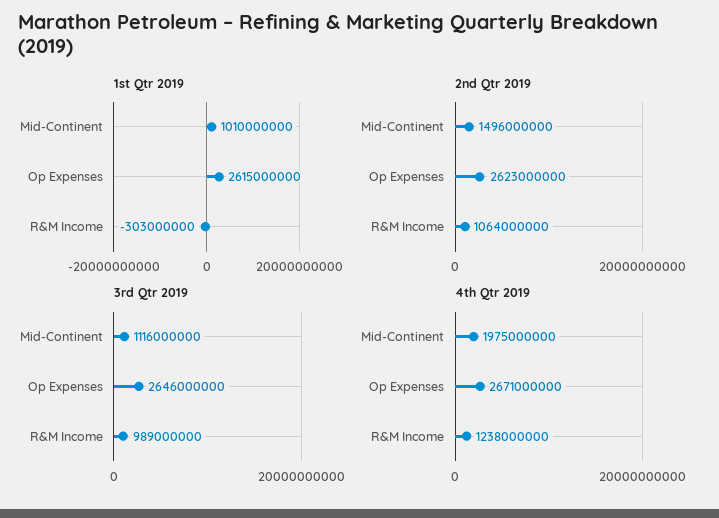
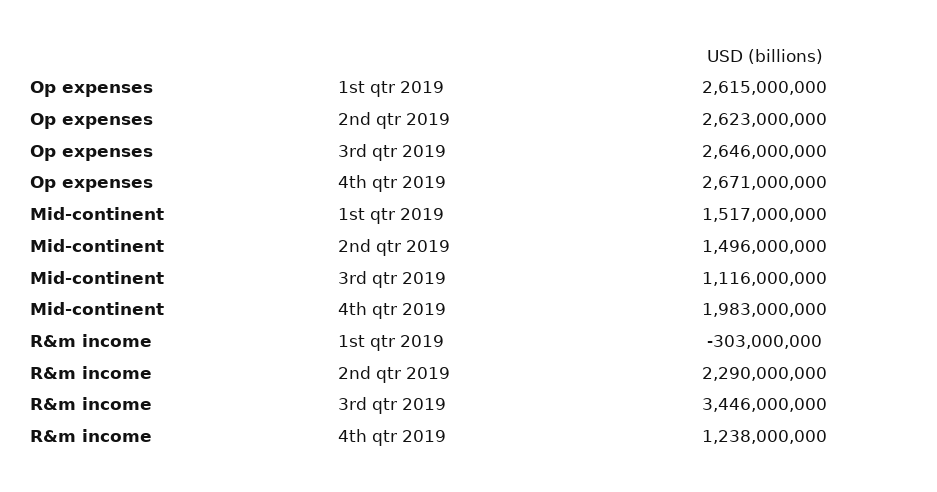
1st Qtr 2019, Mid-Continent: 1010000000 -> 1517000000
2nd Qtr 2019, R&M Income: 1064000000 -> 2290000000
3rd Qtr 2019, R&M Income: 989000000 -> 3446000000
4th Qtr 2019, Mid-Continent: 1975000000 -> 1983000000

